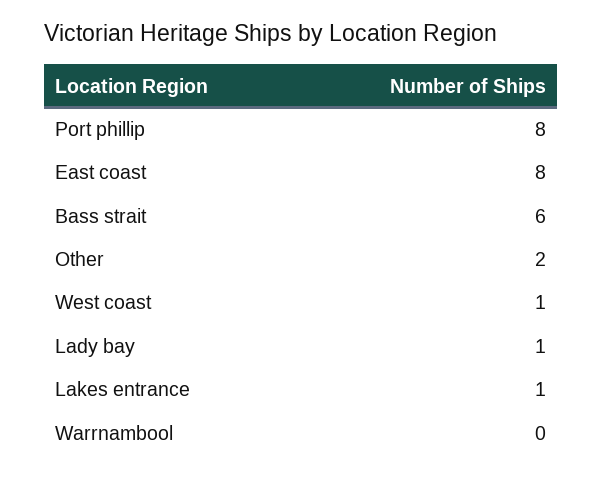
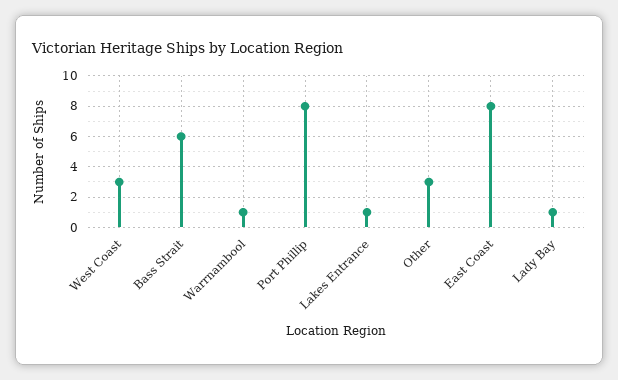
Other: 2 -> 3
West coast: 1 -> 3
Warrnambool: 0 -> 1

